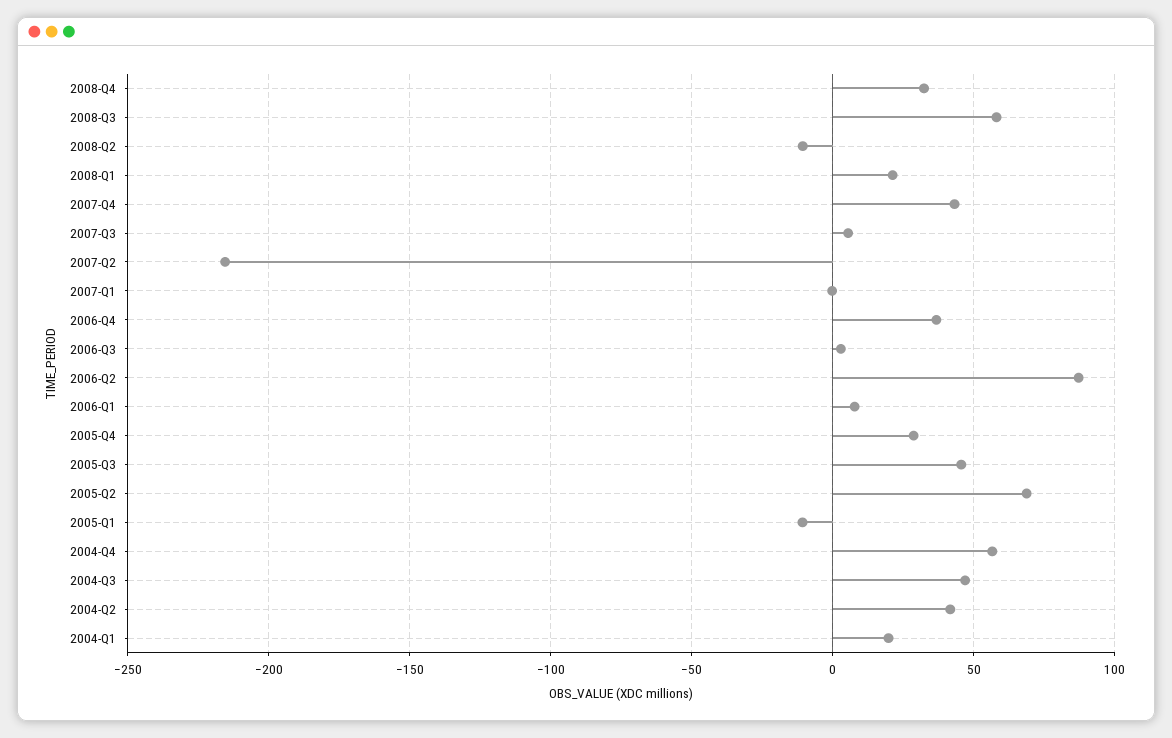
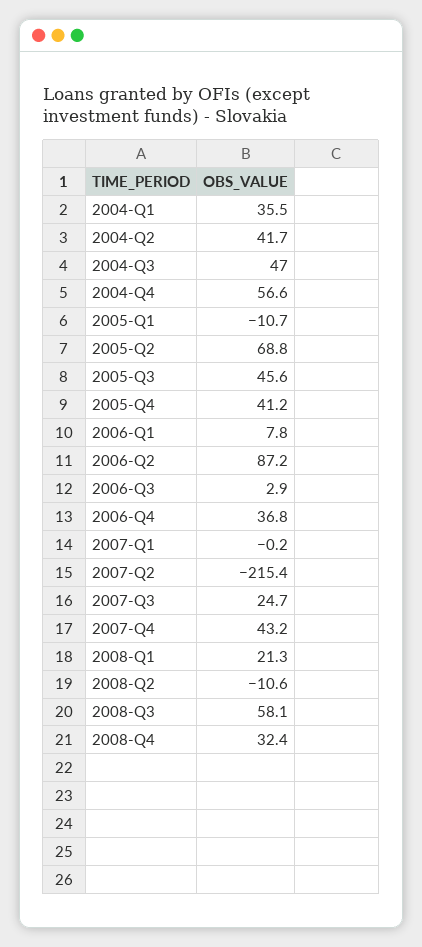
2007-Q3: 5 -> 24.7
2005-Q4: 30 -> 41.2
2004-Q1: 20 -> 35.5

